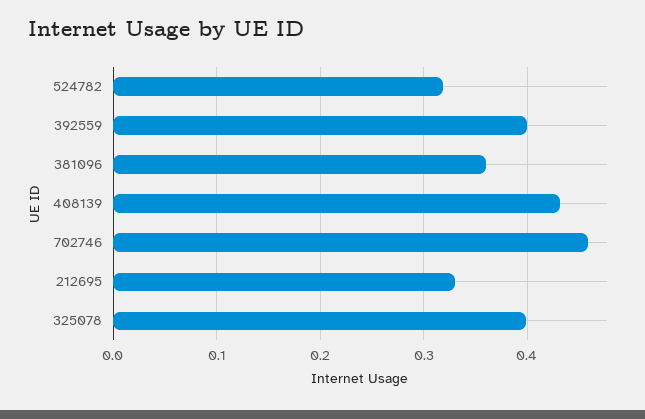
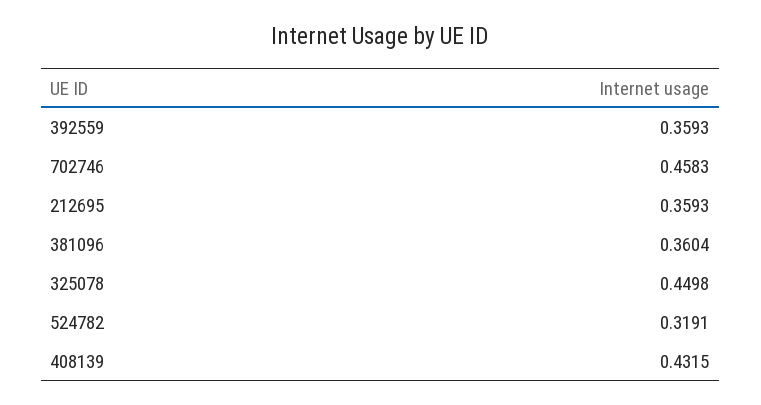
392559: 0.4 -> 0.3593
212695: 0.33 -> 0.3593
325078: 0.4 -> 0.4498

